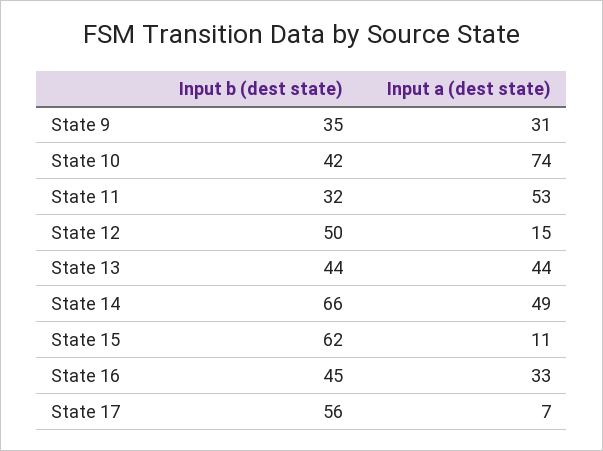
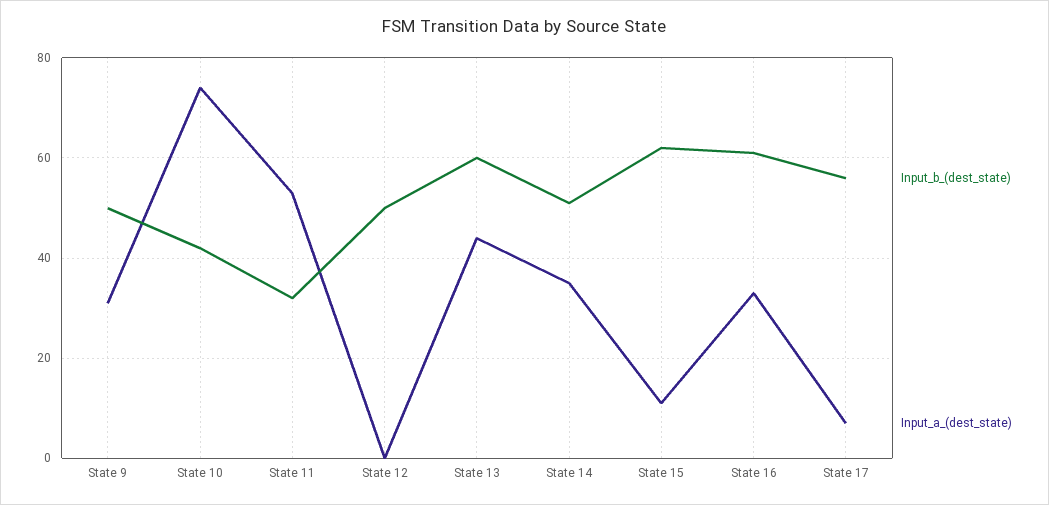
Input b (dest state), State 9: 35 -> 50
Input a (dest state), State 12: 15 -> 0
Input b (dest state), State 13: 44 -> 60
Input b (dest state), State 14: 66 -> 50
Input a (dest state), State 14: 49 -> 35
Input b (dest state), State 16: 45 -> 60

